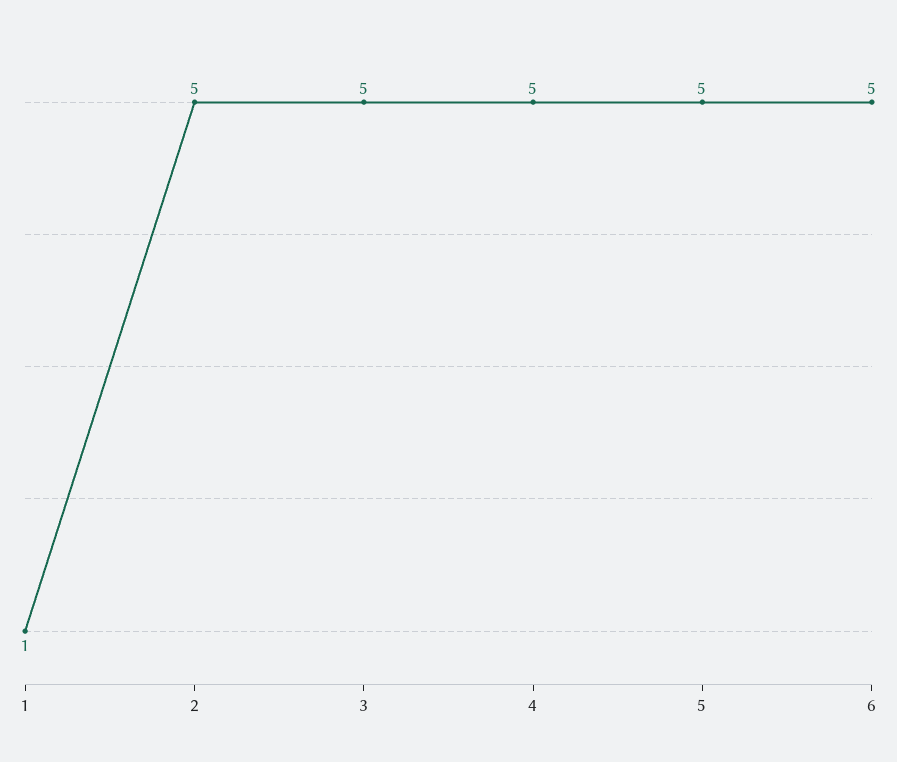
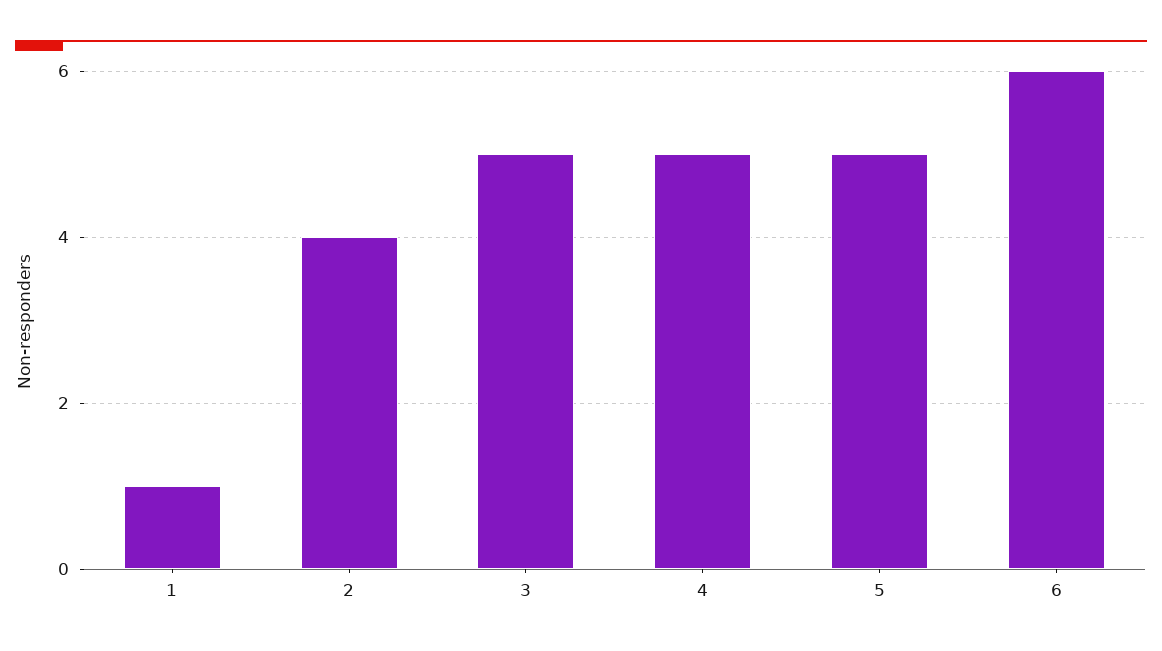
2: 5 -> 4
6: 5 -> 6

